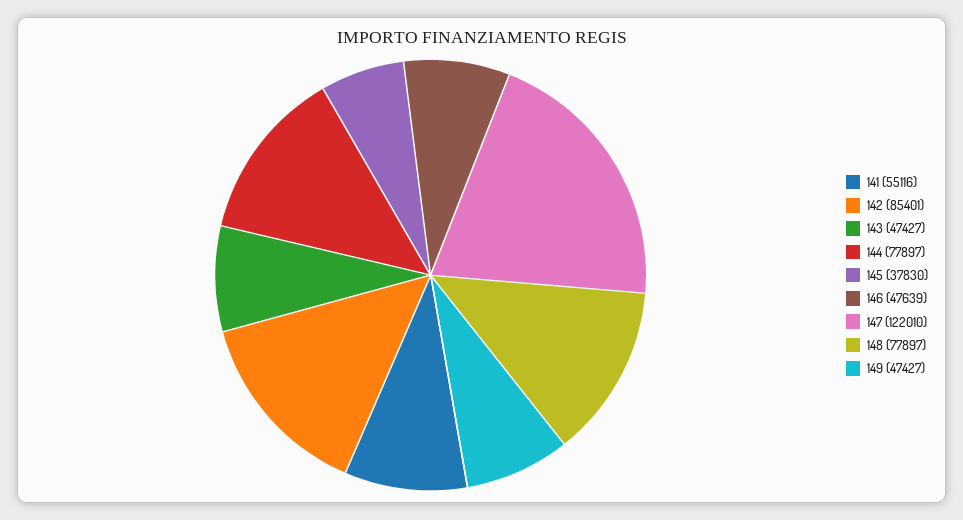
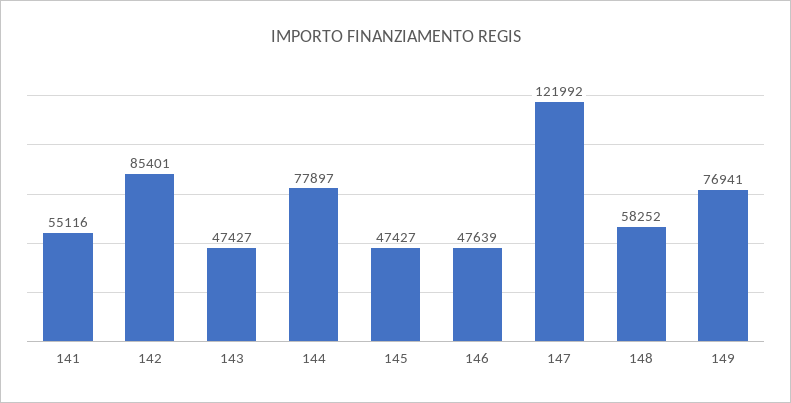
145: 37830 -> 47427
147: 122010 -> 121992
148: 77897 -> 58252
149: 47427 -> 76941

